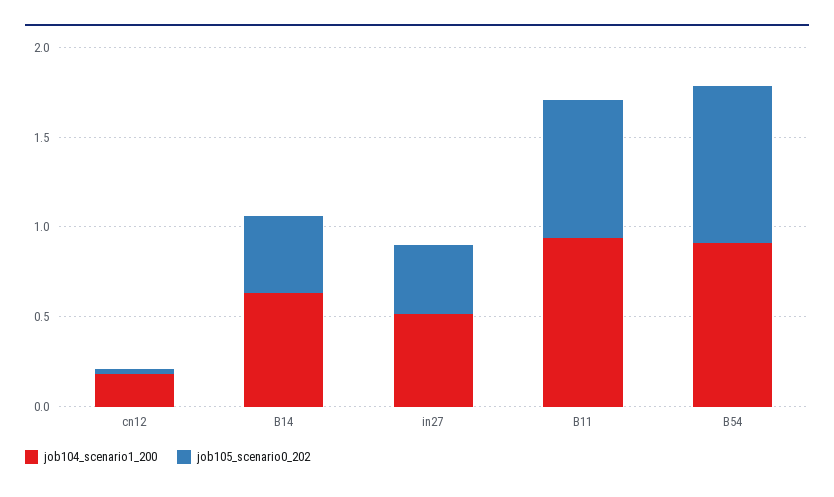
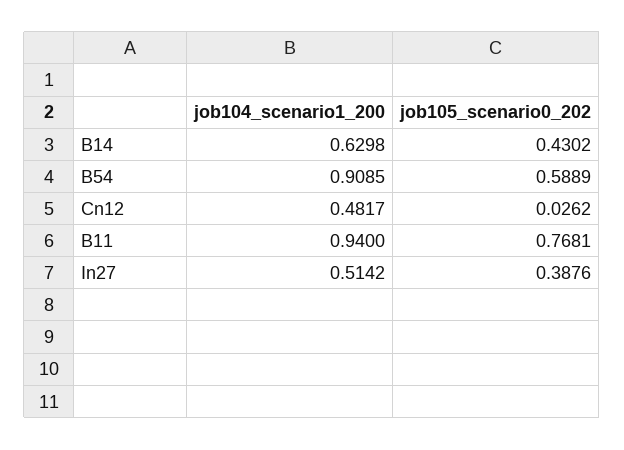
job104_scenario1_200, cn12: 0.2 -> 0.4817
job105_scenario0_202, B54: 0.9 -> 0.5889

